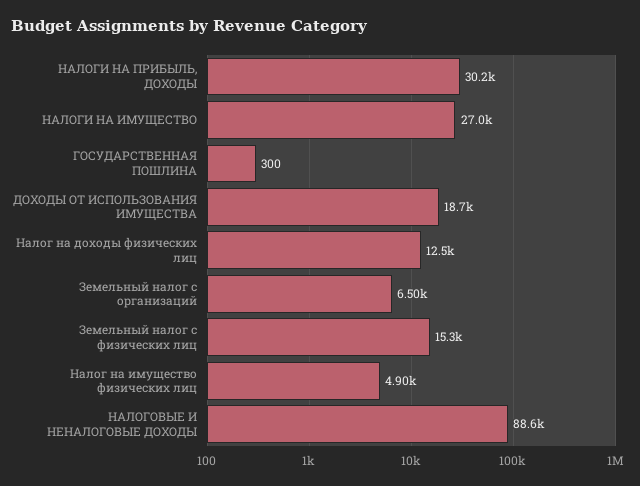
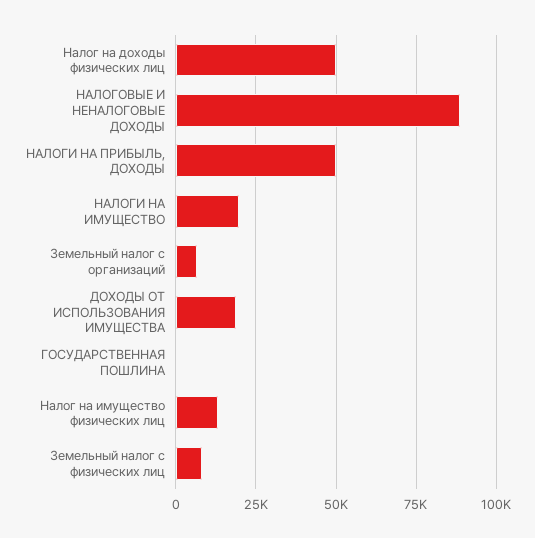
НАЛОГИ НА ПРИБЫЛЬ, ДОХОДЫ: 30200 -> 50000
НАЛОГИ НА ИМУЩЕСТВО: 27000 -> 20000
Налог на доходы физических лиц: 12500 -> 50000
Земельный налог с физических лиц: 15300 -> 7500
Налог на имущество физических лиц: 4900 -> 12500

